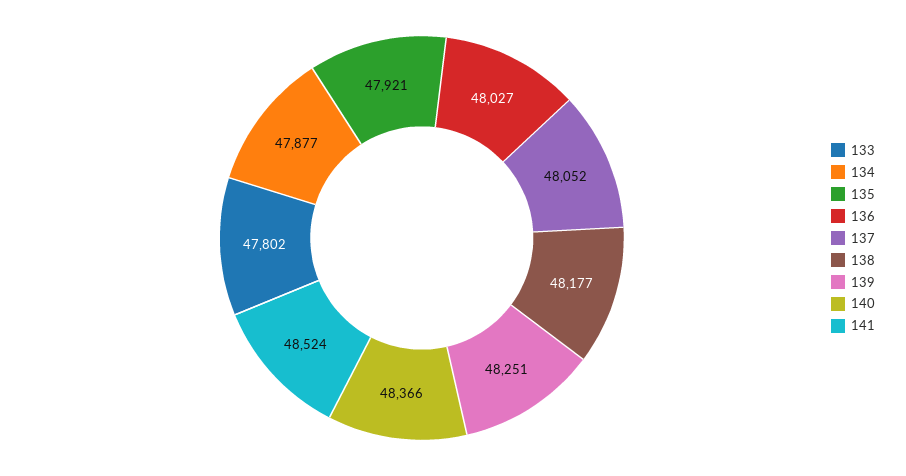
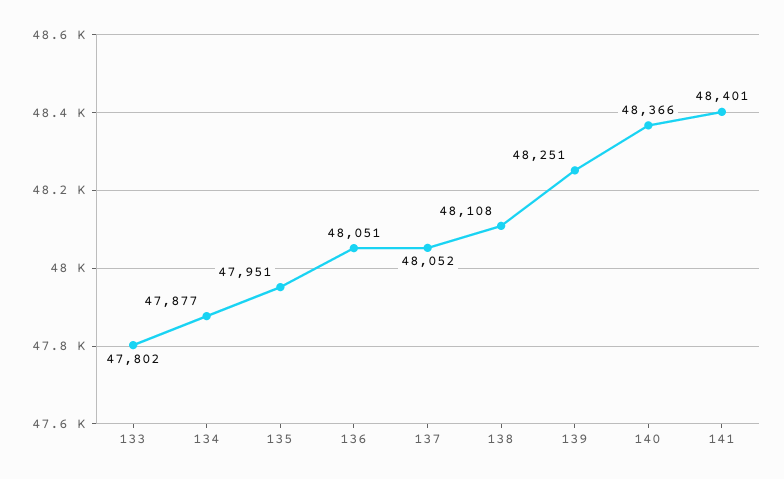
135: 47921 -> 47951
136: 48027 -> 48051
138: 48177 -> 48108
141: 48524 -> 48401

